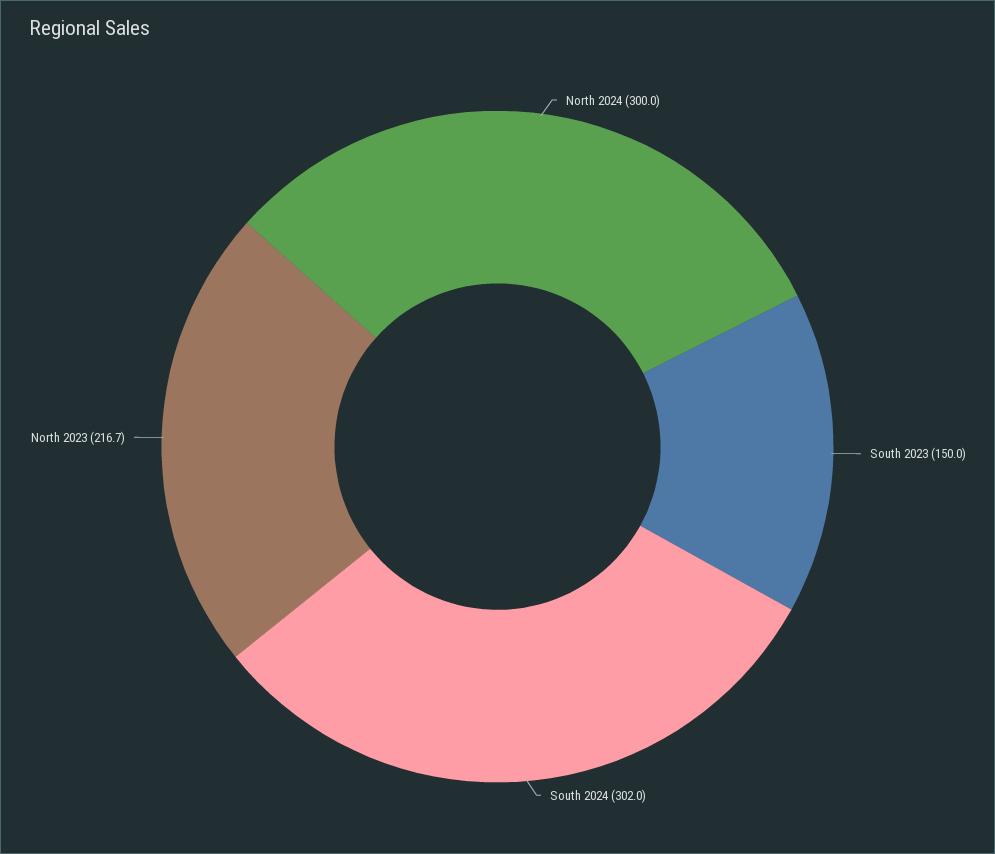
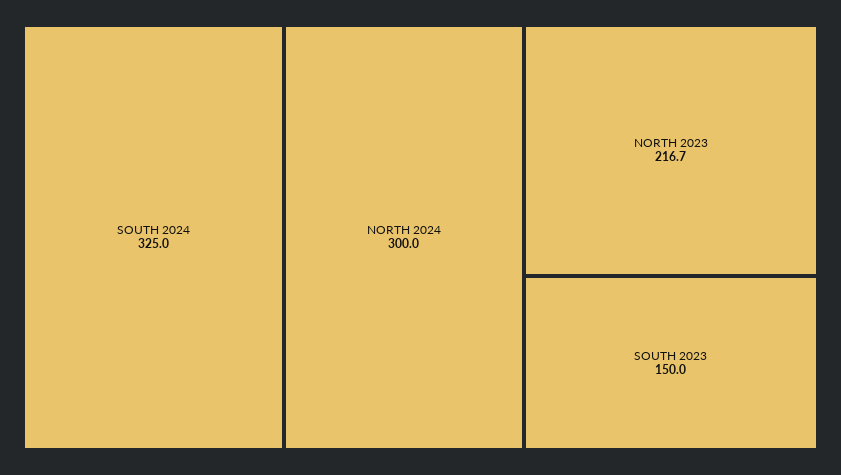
South 2024: 302 -> 325

